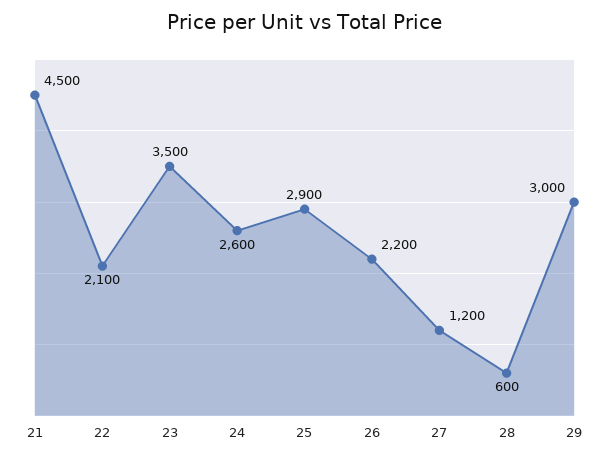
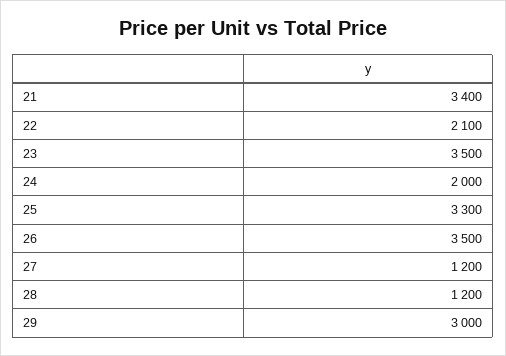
21: 4500 -> 3400
24: 2600 -> 2000
25: 2900 -> 3300
26: 2200 -> 3500
28: 600 -> 1200

